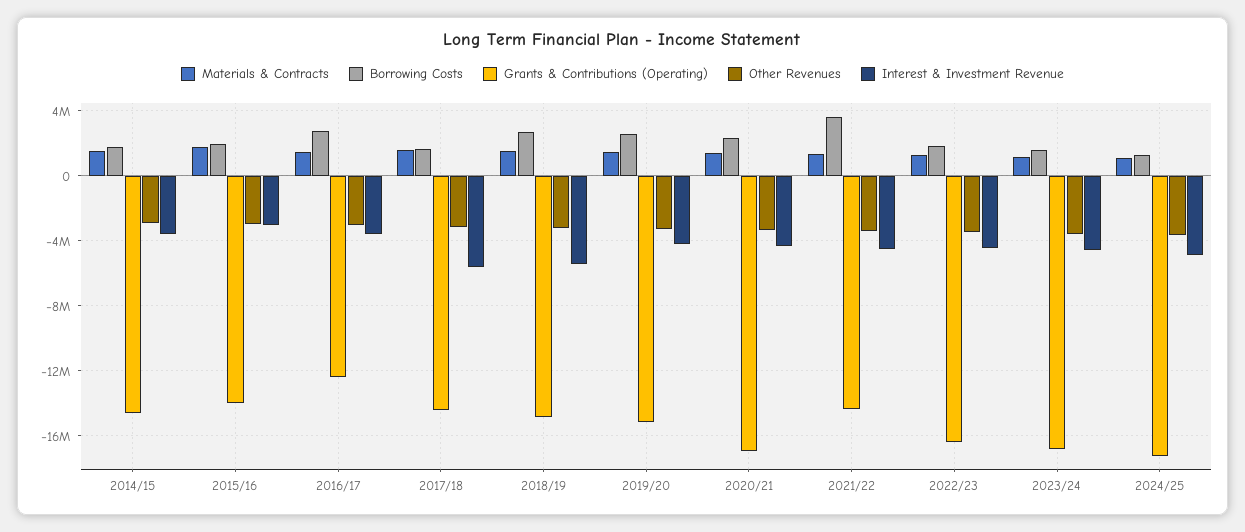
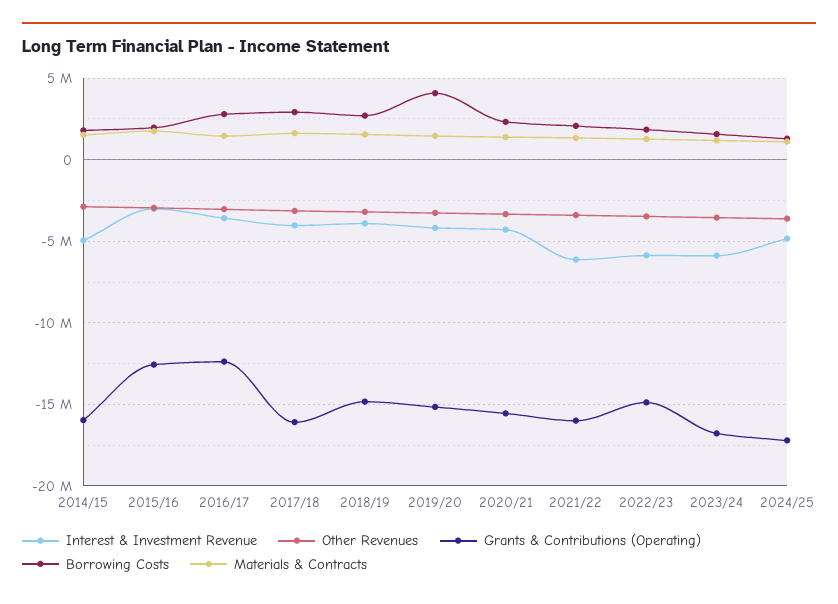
Grants & Contributions (Operating), 2014/15: -14500000 -> -16000000
Interest & Investment Revenue, 2014/15: -3500000 -> -5000000
Grants & Contributions (Operating), 2015/16: -14000000 -> -12500000
Borrowing Costs, 2017/18: 1500000 -> 3000000
Grants & Contributions (Operating), 2017/18: -14500000 -> -16000000
Interest & Investment Revenue, 2017/18: -5500000 -> -4000000
Interest & Investment Revenue, 2018/19: -5500000 -> -4000000
Borrowing Costs, 2019/20: 2500000 -> 4000000
Grants & Contributions (Operating), 2020/21: -17000000 -> -15500000
Borrowing Costs, 2021/22: 3500000 -> 2000000
Grants & Contributions (Operating), 2021/22: -14500000 -> -16000000
Interest & Investment Revenue, 2021/22: -4500000 -> -6000000
Grants & Contributions (Operating), 2022/23: -16500000 -> -15000000
Interest & Investment Revenue, 2022/23: -4500000 -> -6000000
Interest & Investment Revenue, 2023/24: -4500000 -> -6000000

